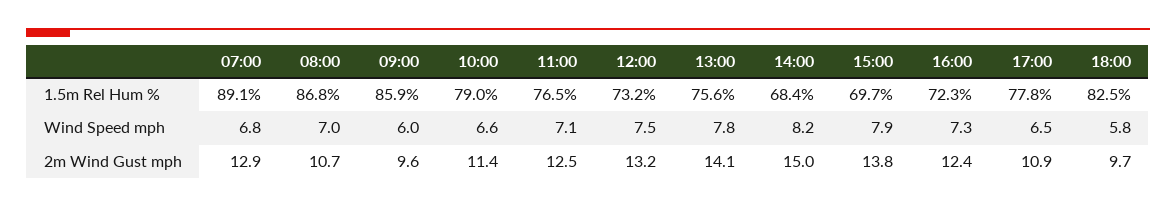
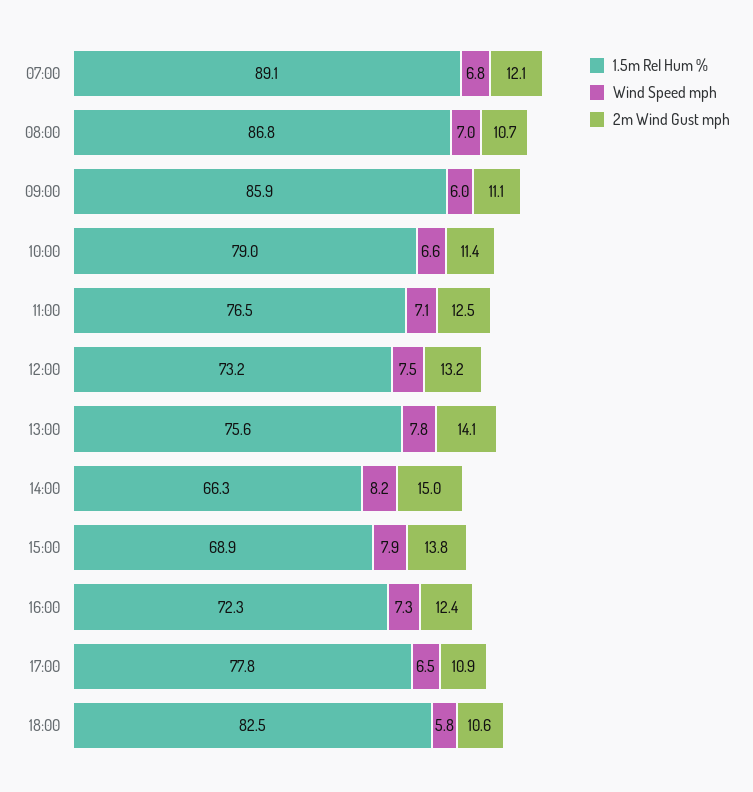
1.5m Rel Hum %, 14:00: 68.4 -> 66.3
1.5m Rel Hum %, 15:00: 69.7 -> 68.9
2m Wind Gust mph, 07:00: 12.9 -> 12.1
2m Wind Gust mph, 09:00: 9.6 -> 11.1
2m Wind Gust mph, 18:00: 9.7 -> 10.6

